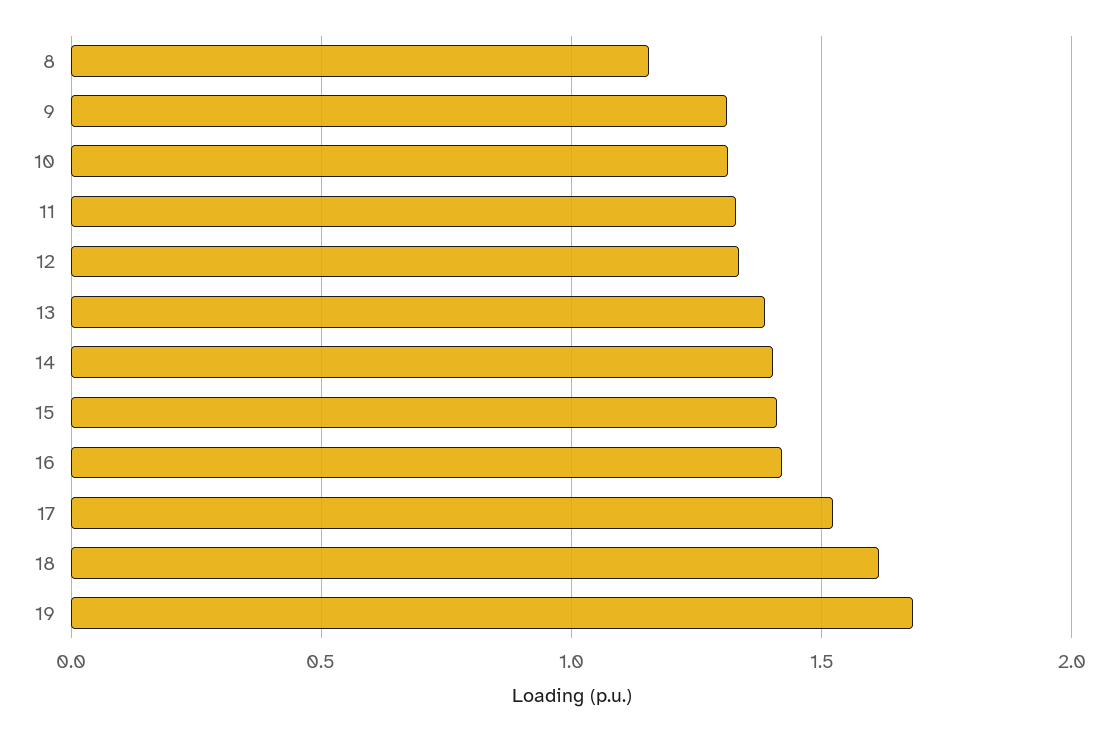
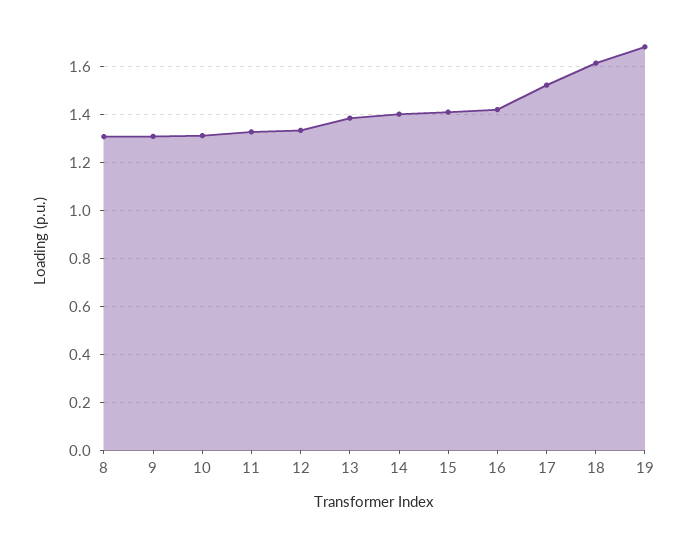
8: 1.15 -> 1.3

